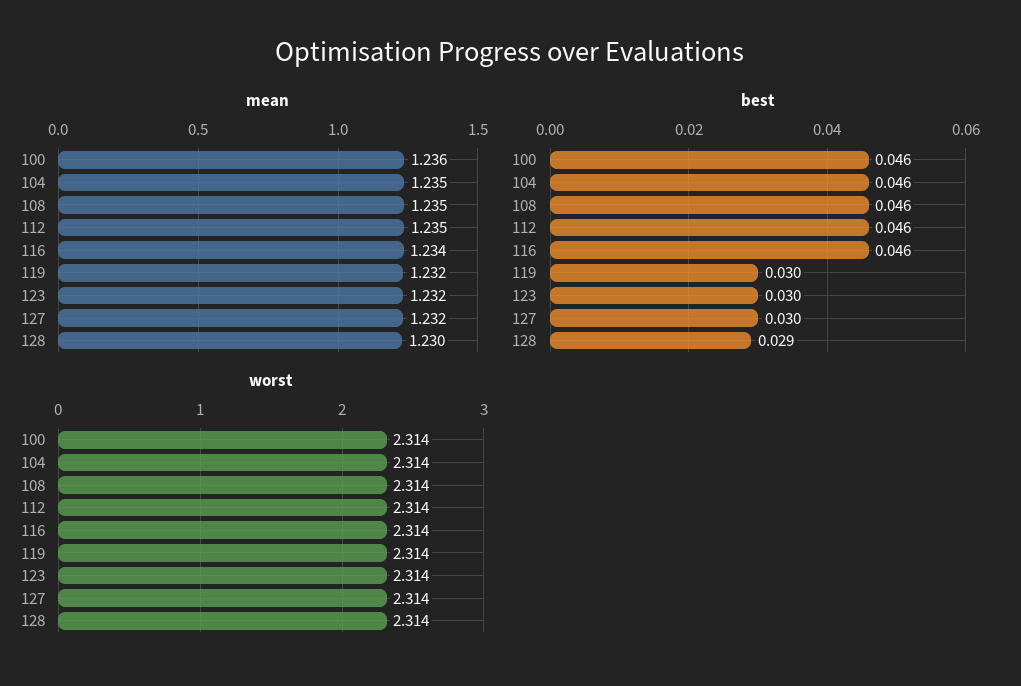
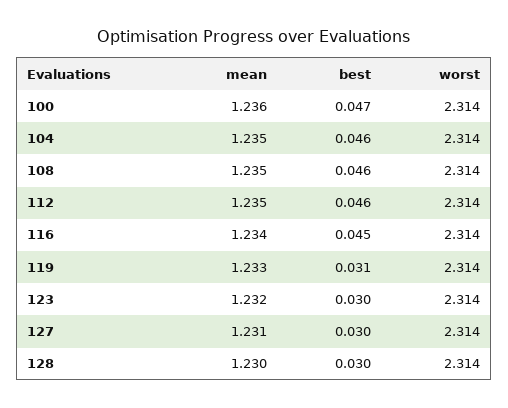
mean, 119: 1.232 -> 1.233
mean, 127: 1.232 -> 1.231
best, 100: 0.046 -> 0.047
best, 116: 0.046 -> 0.045
best, 119: 0.03 -> 0.031
best, 128: 0.029 -> 0.03

